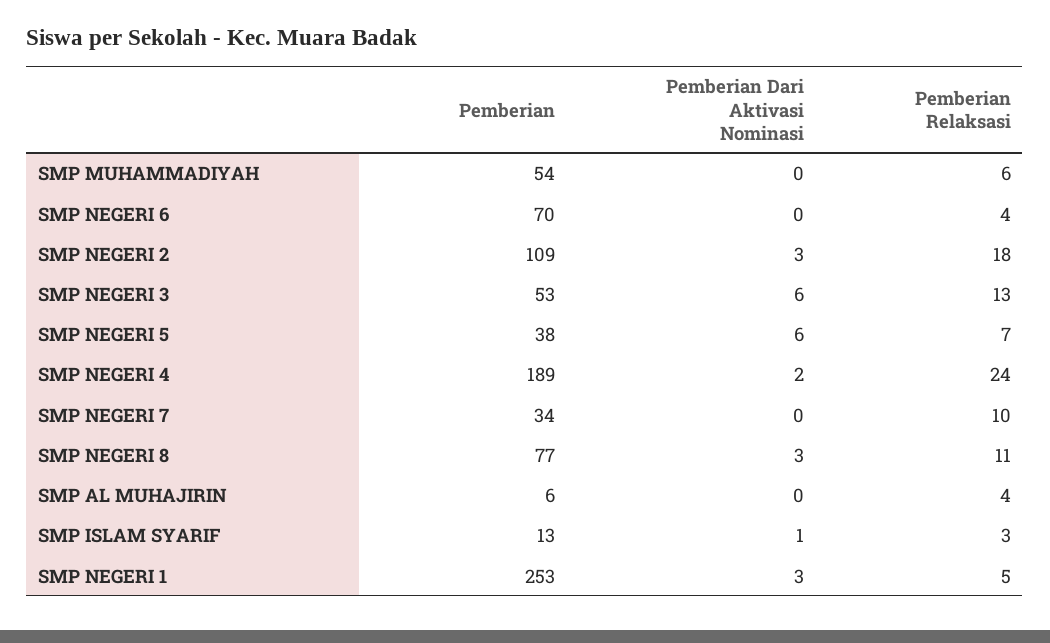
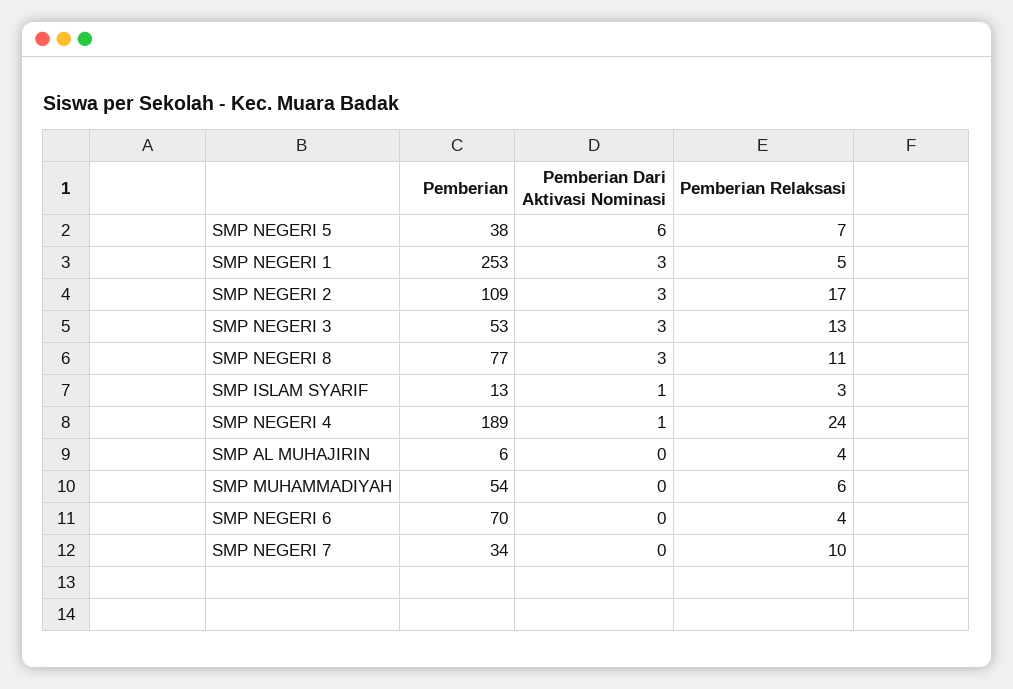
Pemberian Relaksasi, SMP NEGERI 2: 18 -> 17
Pemberian Dari Aktivasi Nominasi, SMP NEGERI 3: 6 -> 3
Pemberian Dari Aktivasi Nominasi, SMP NEGERI 4: 2 -> 1

